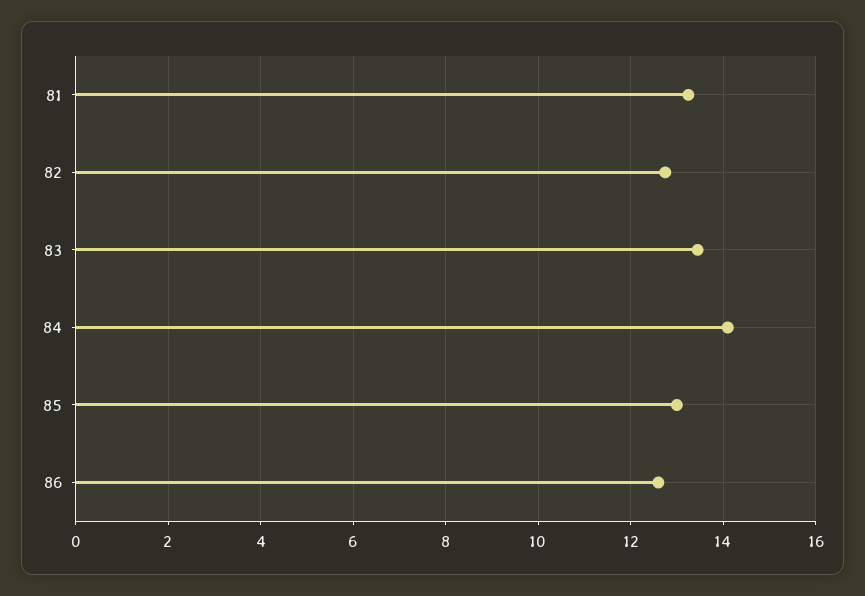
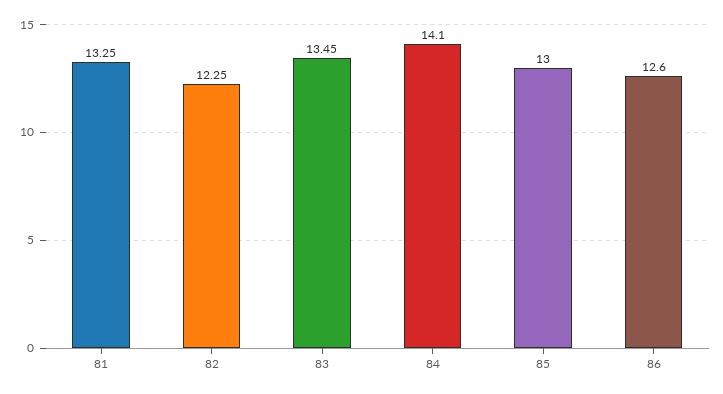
82: 12.8 -> 12.25

